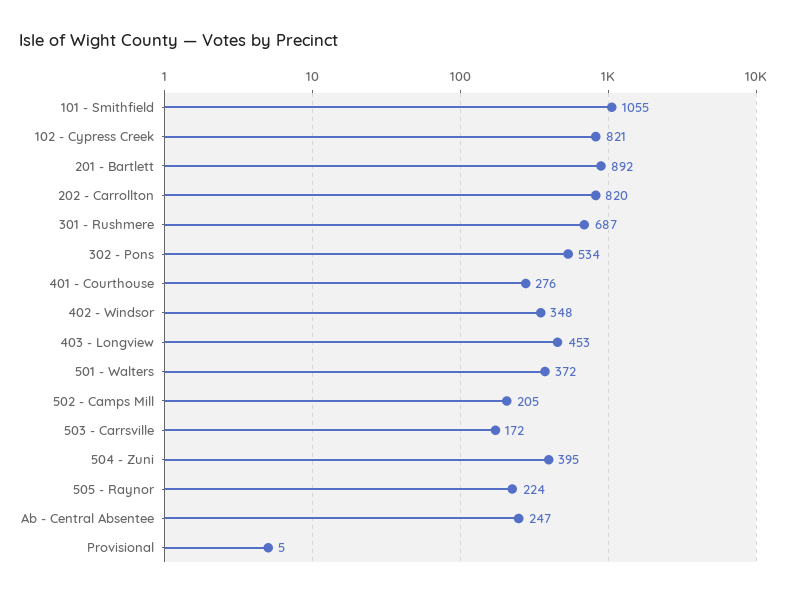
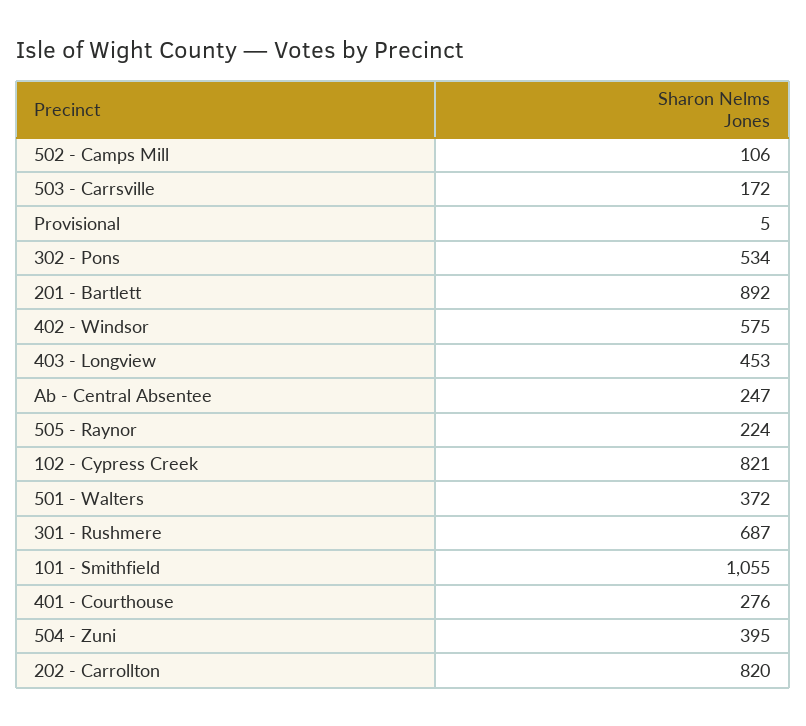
402 - Windsor: 348 -> 575
502 - Camps Mill: 205 -> 106

